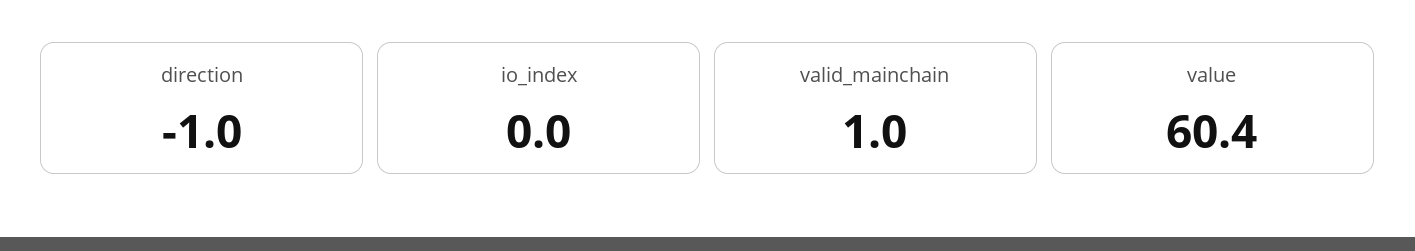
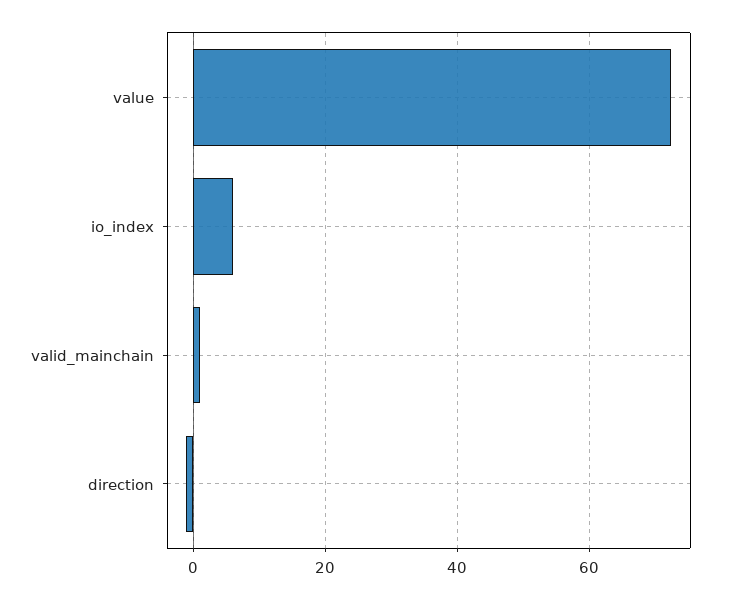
io_index: 0 -> 6
value: 60.4 -> 72

